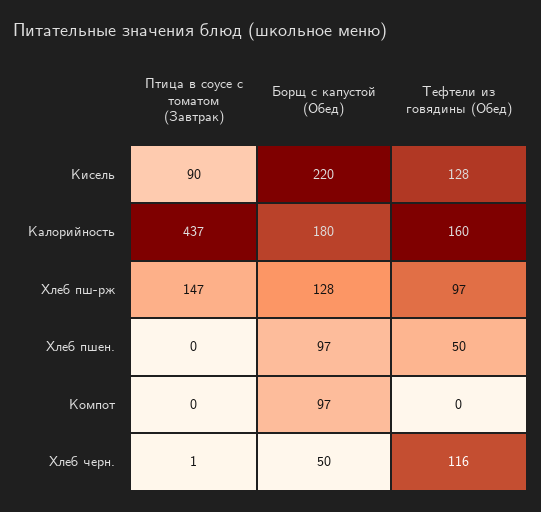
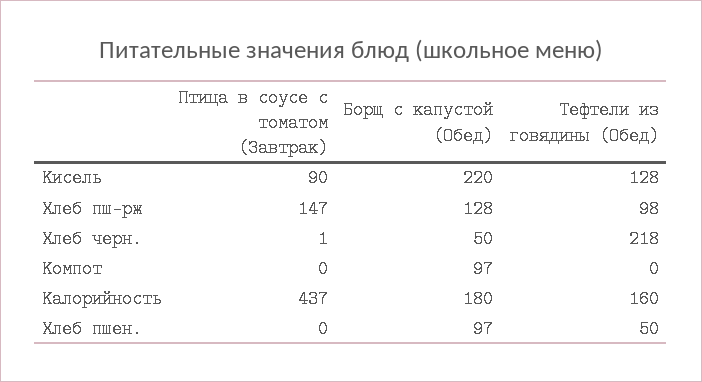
Тефтели из говядины (Обед), Хлеб пш-рж: 97 -> 98
Тефтели из говядины (Обед), Хлеб черн.: 116 -> 218

